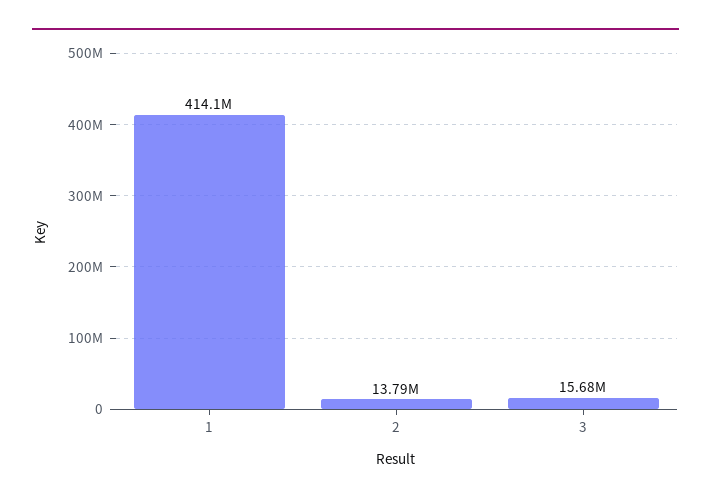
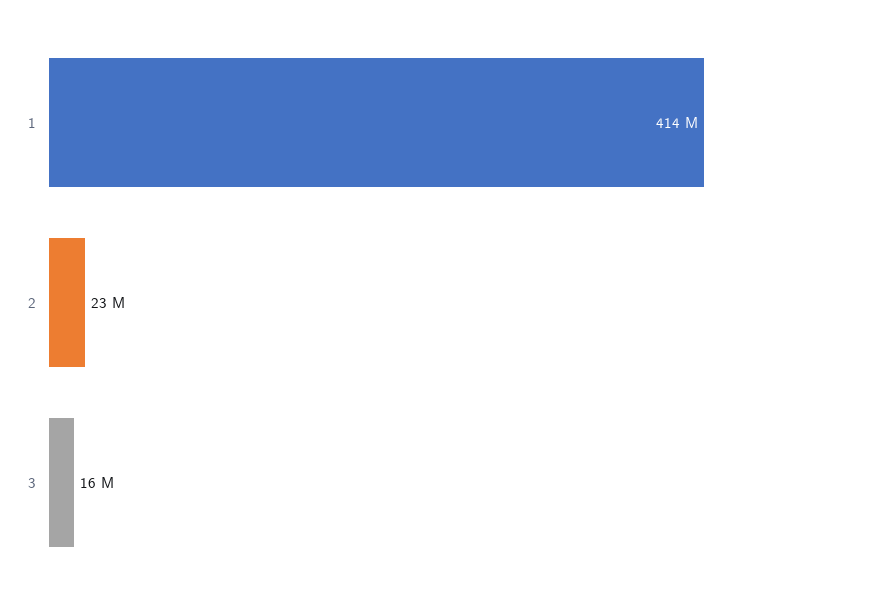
2: 13790000 -> 23000000

